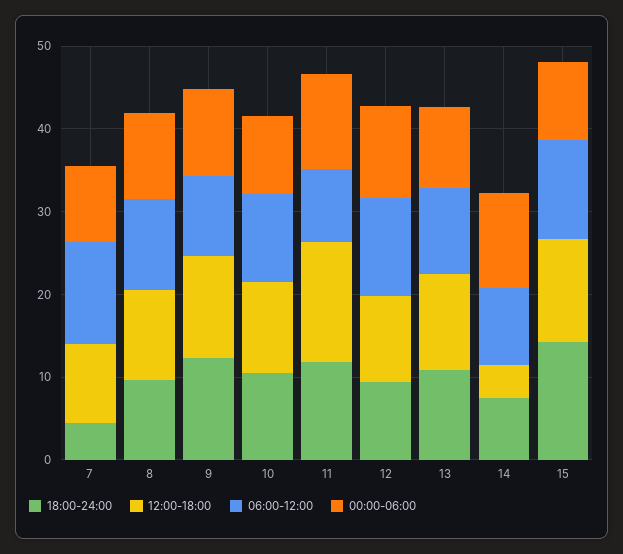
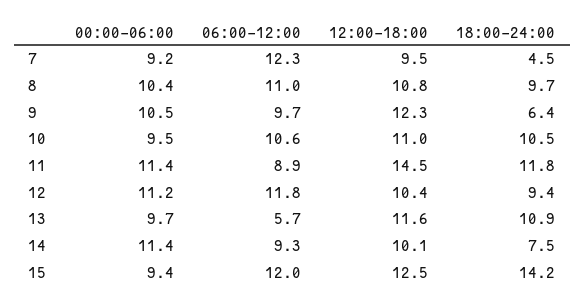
18:00-24:00, 9: 12 -> 6.4
06:00-12:00, 13: 10 -> 5.7
12:00-18:00, 14: 4 -> 10.1

